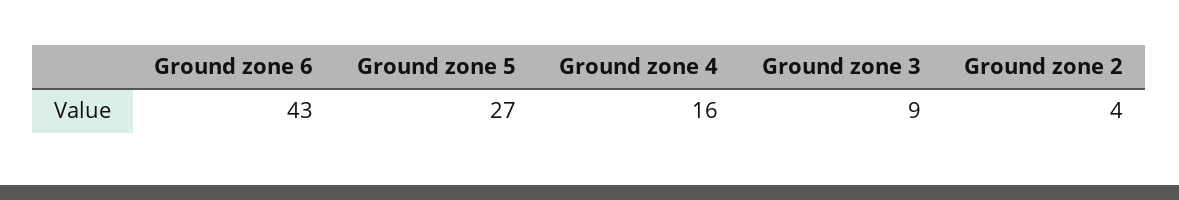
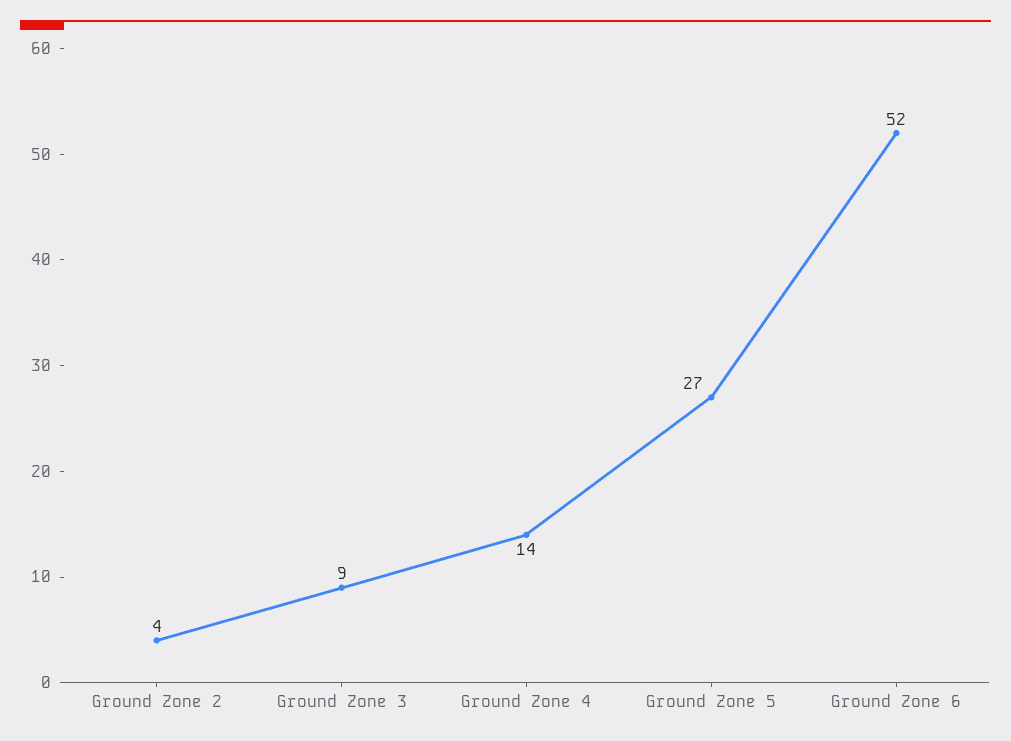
Ground zone 6: 43 -> 52
Ground zone 4: 16 -> 14

